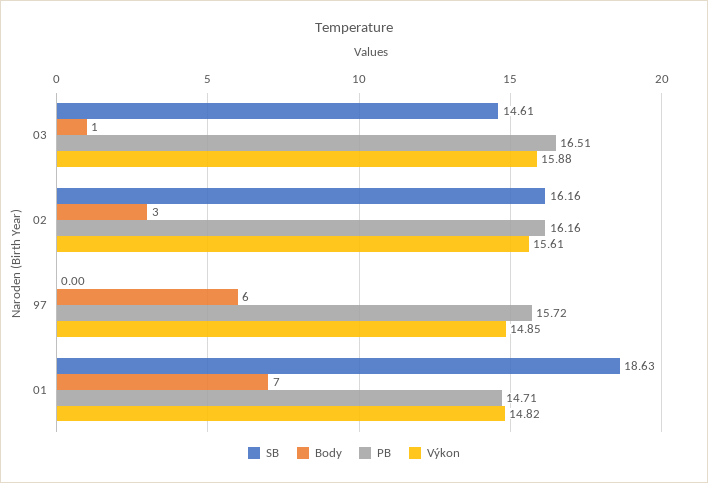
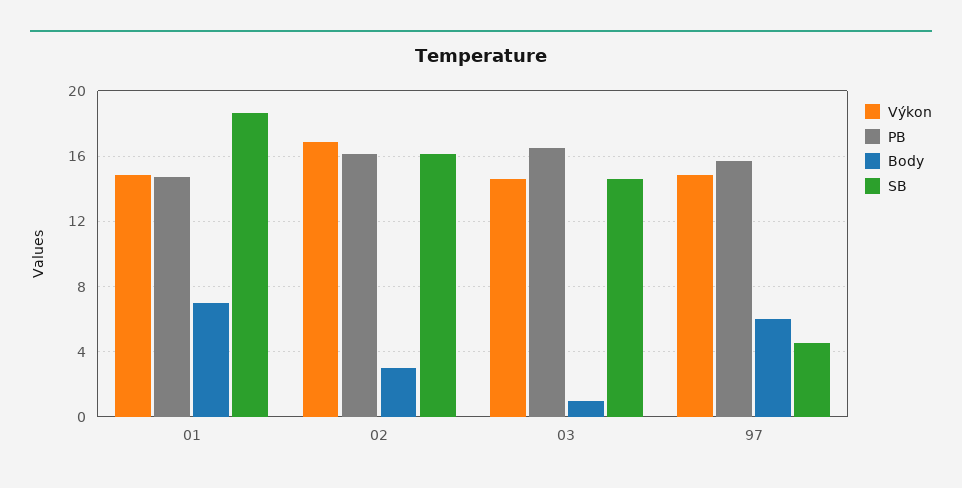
Výkon, 03: 15.88 -> 14.5
Výkon, 02: 15.61 -> 17
SB, 97: 0 -> 4.5

